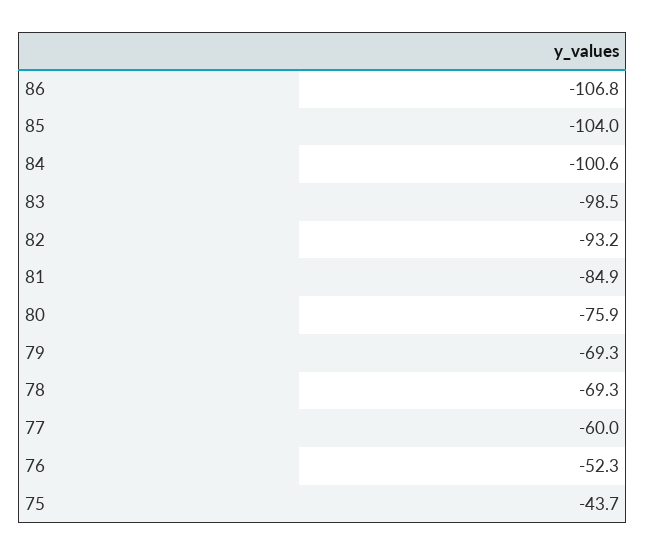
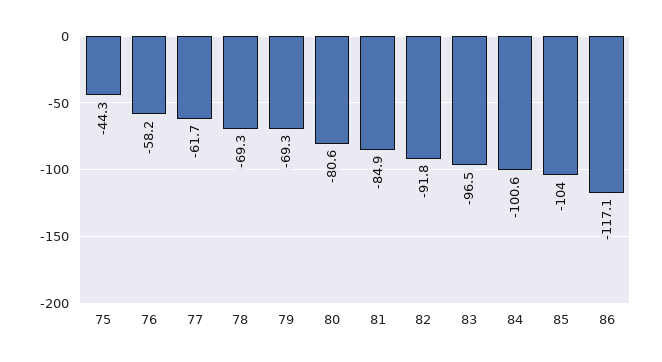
86: -106.8 -> -117.1
83: -98.5 -> -96.5
82: -93.2 -> -91.8
80: -75.9 -> -80.6
77: -60 -> -61.7
76: -52.3 -> -58.2
75: -43.7 -> -44.3

